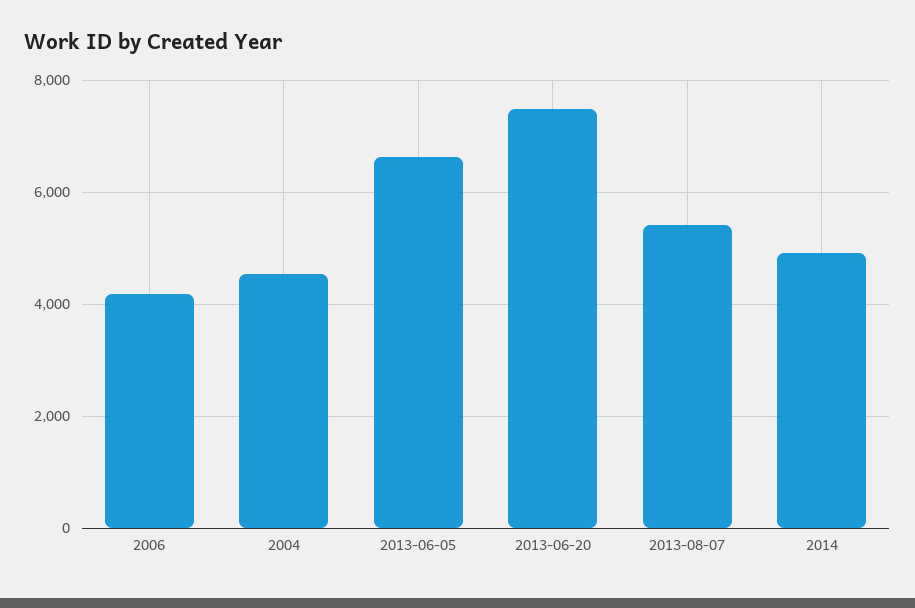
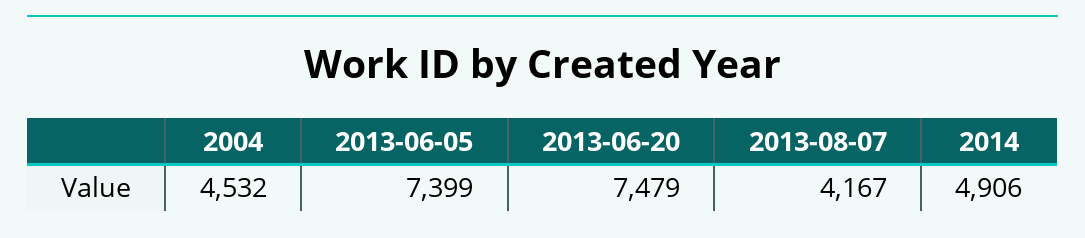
2006: 4200 -> none
2013-06-05: 6600 -> 7399
2013-08-07: 5400 -> 4167

